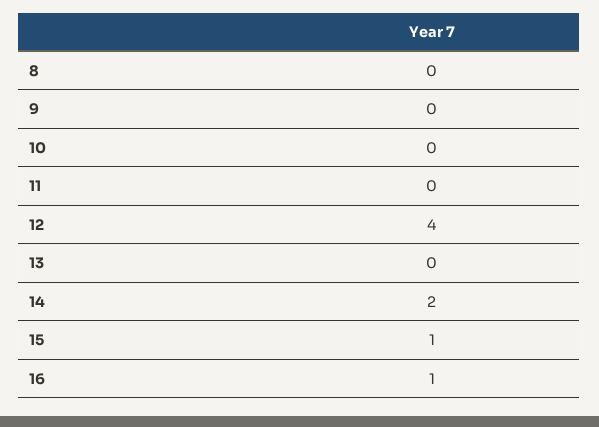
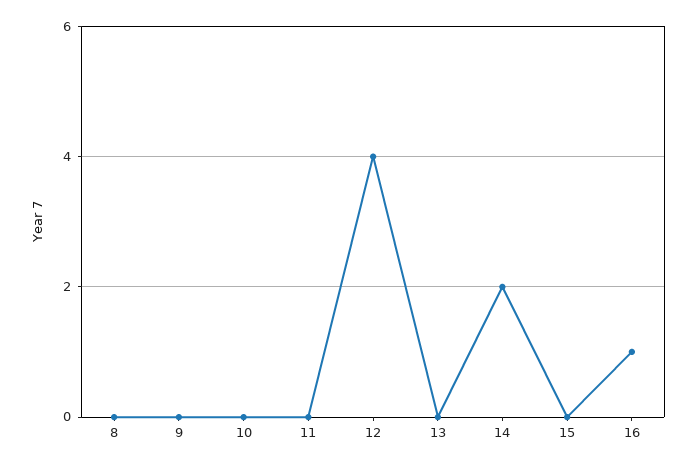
15: 1 -> 0

